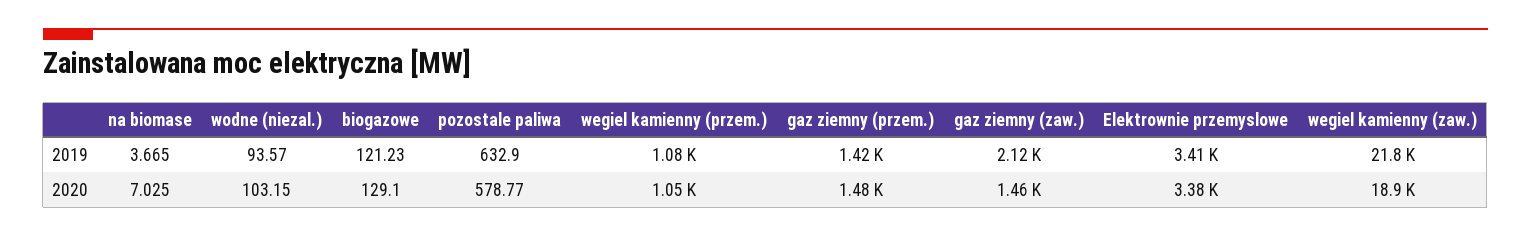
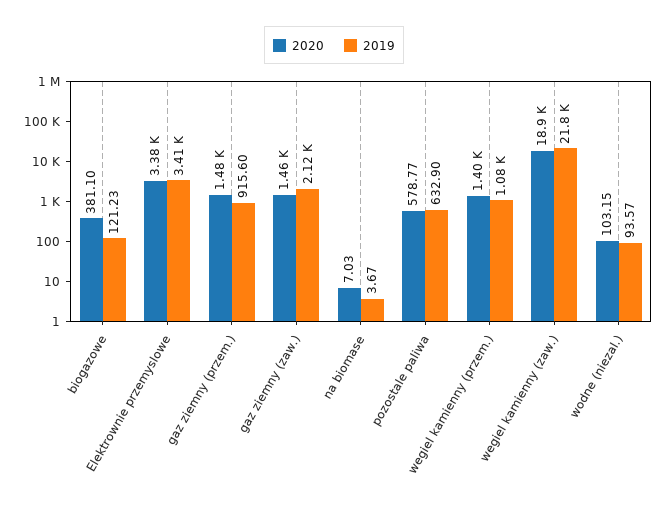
2019, gaz ziemny (przem.): 1420 -> 915.6
2020, biogazowe: 129.1 -> 381.1
2020, wegiel kamienny (przem.): 1050 -> 1400

